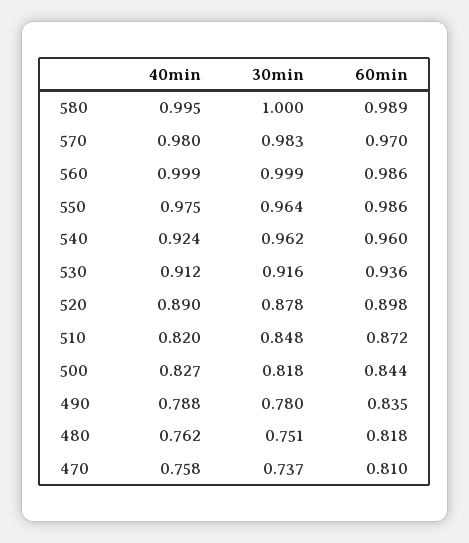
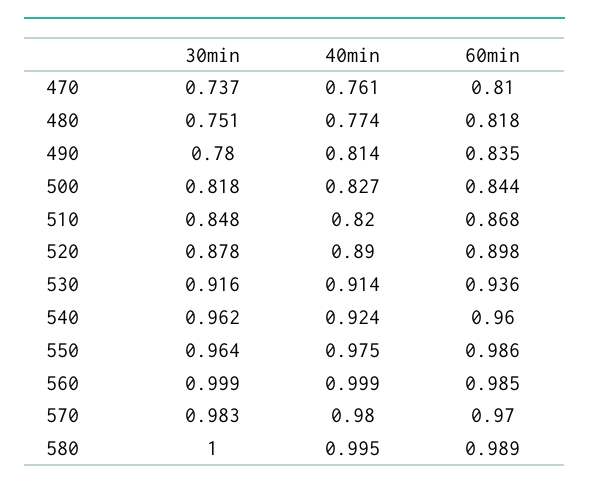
60min, 560: 0.986 -> 0.985
40min, 530: 0.912 -> 0.914
60min, 510: 0.872 -> 0.868
40min, 490: 0.788 -> 0.814
40min, 480: 0.762 -> 0.774
40min, 470: 0.758 -> 0.761

